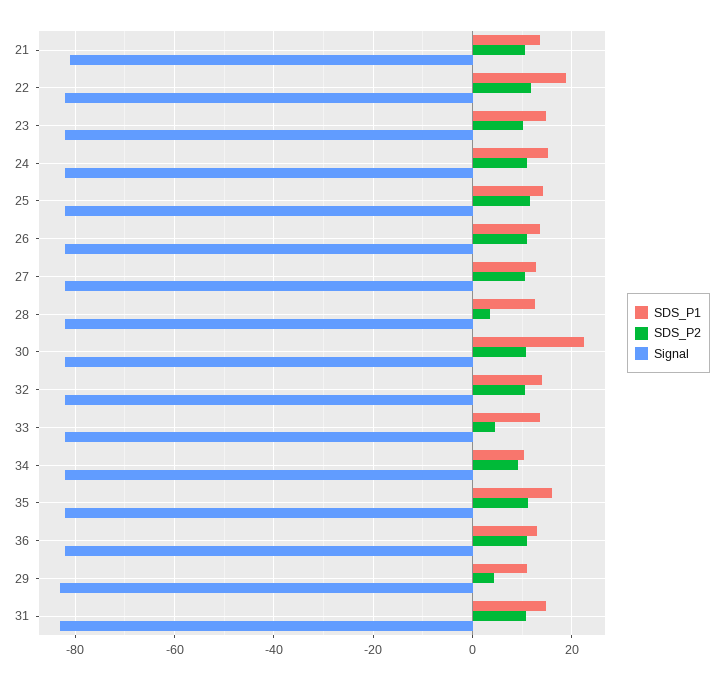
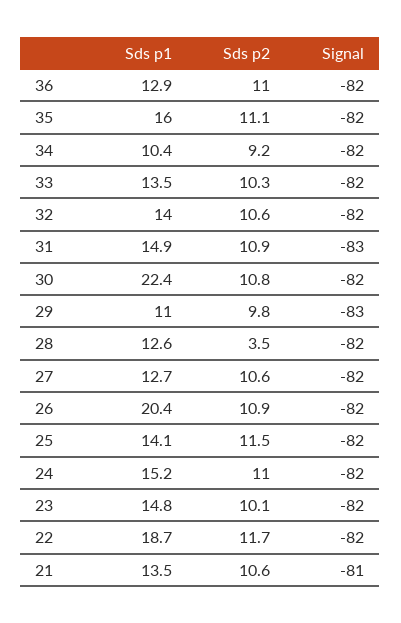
SDS_P1, 26: 14 -> 20.4
SDS_P2, 33: 4 -> 10.3
SDS_P2, 29: 4 -> 9.8

